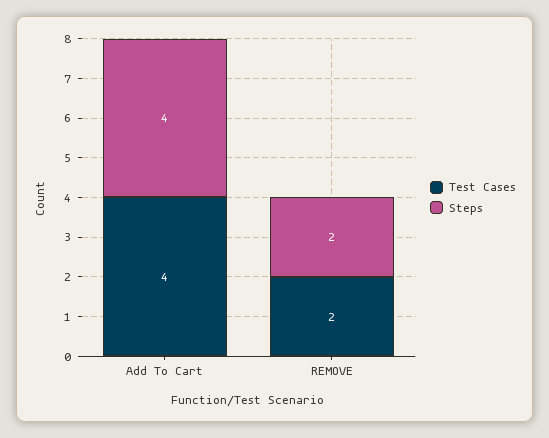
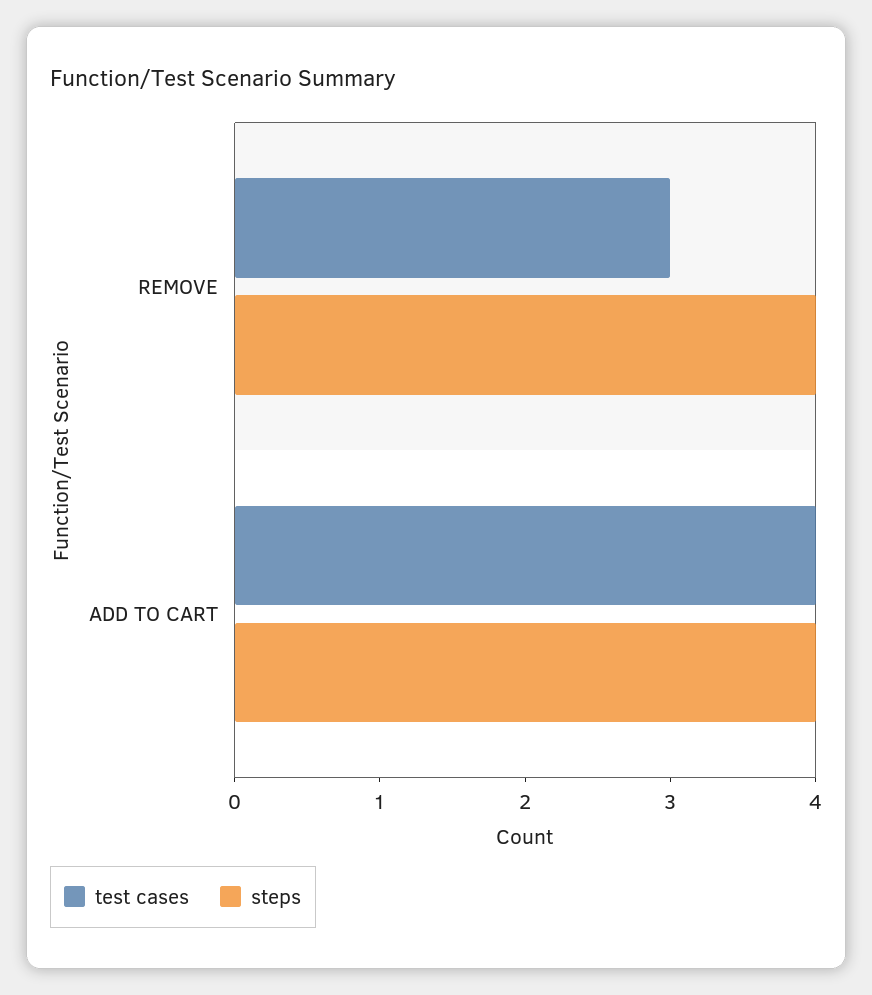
Test Cases, REMOVE: 2 -> 3
Steps, REMOVE: 2 -> 4

